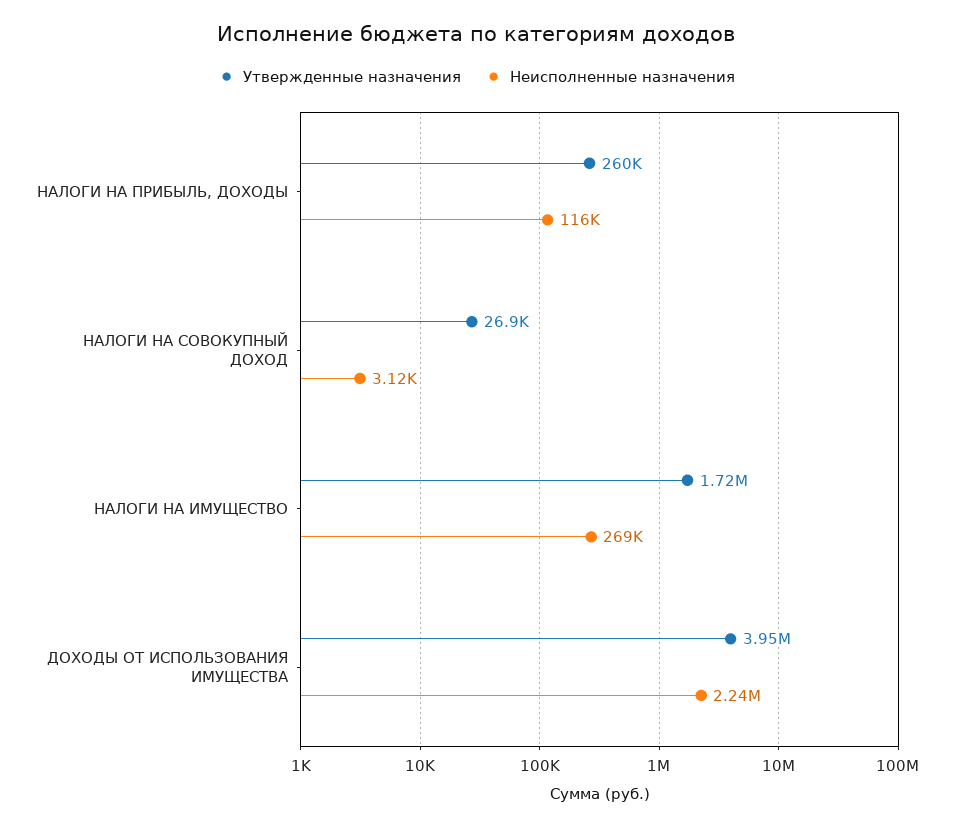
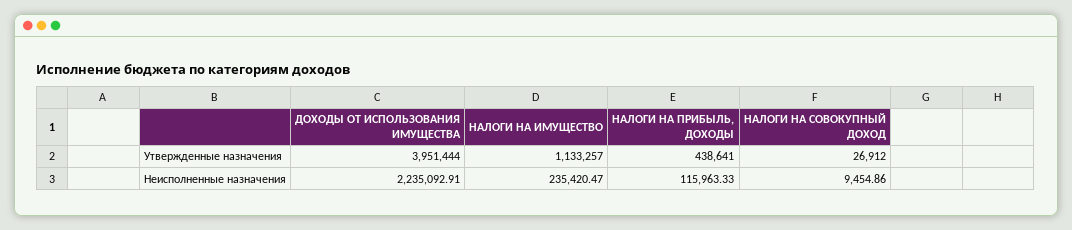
Утвержденные назначения, НАЛОГИ НА ПРИБЫЛЬ, ДОХОДЫ: 260000 -> 438641
Неисполненные назначения, НАЛОГИ НА СОВОКУПНЫЙ ДОХОД: 3120 -> 9454.86
Утвержденные назначения, НАЛОГИ НА ИМУЩЕСТВО: 1720000 -> 1133257
Неисполненные назначения, НАЛОГИ НА ИМУЩЕСТВО: 269000 -> 235420.47

